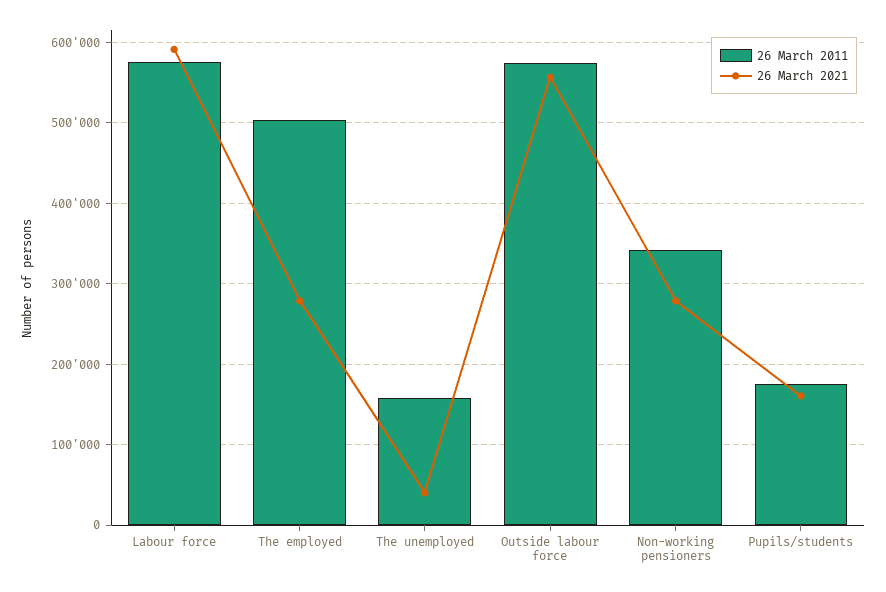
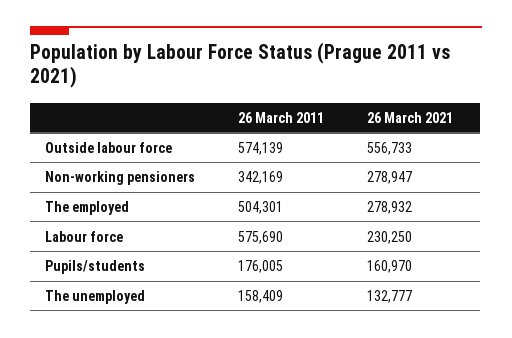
26 March 2021, Labour force: 590000 -> 230250
26 March 2021, The unemployed: 40000 -> 132777

